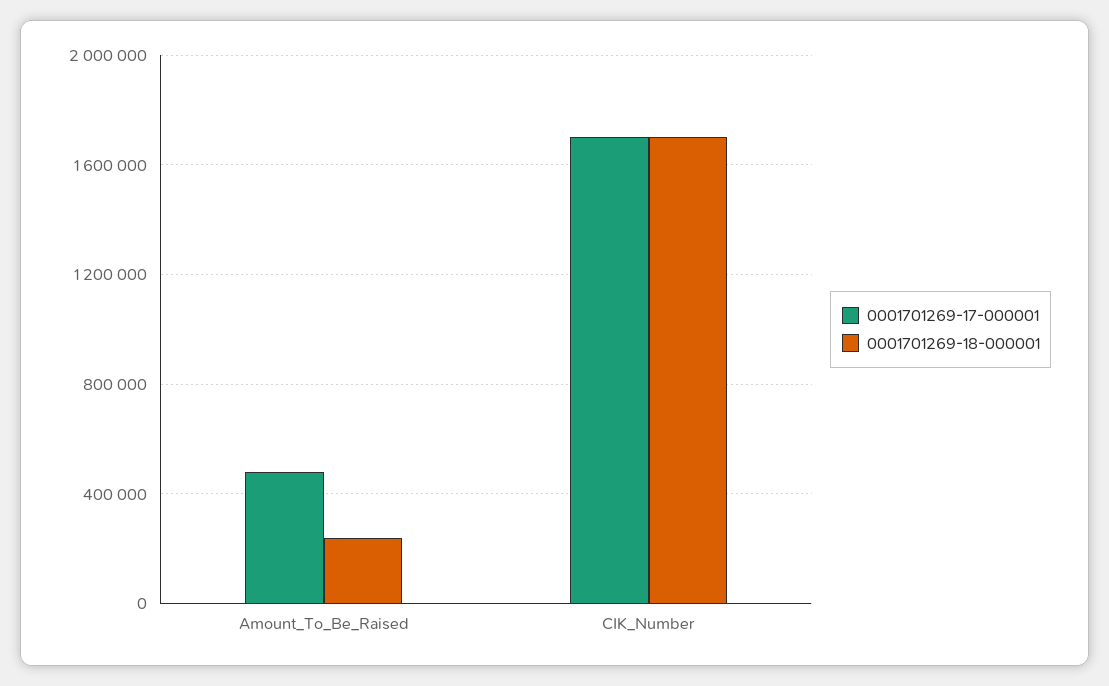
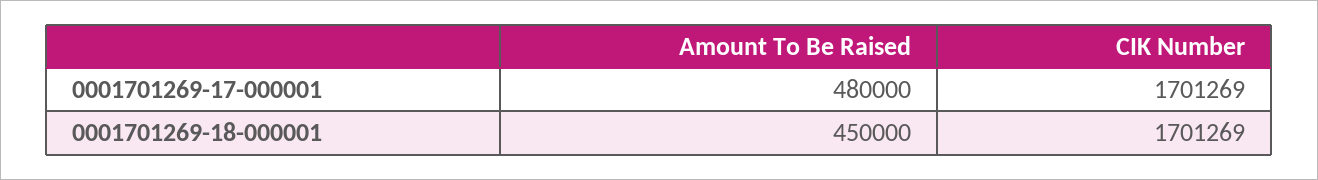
0001701269-18-000001, Amount_To_Be_Raised: 250000 -> 450000

